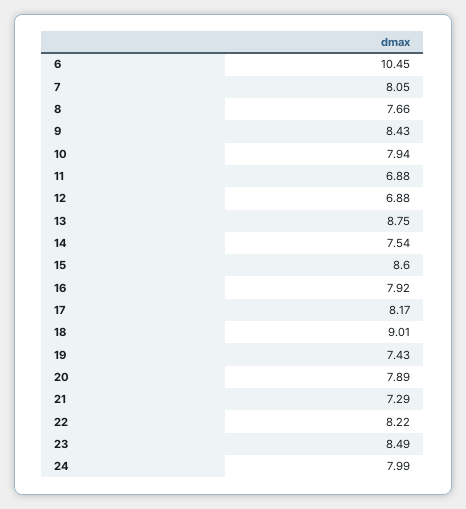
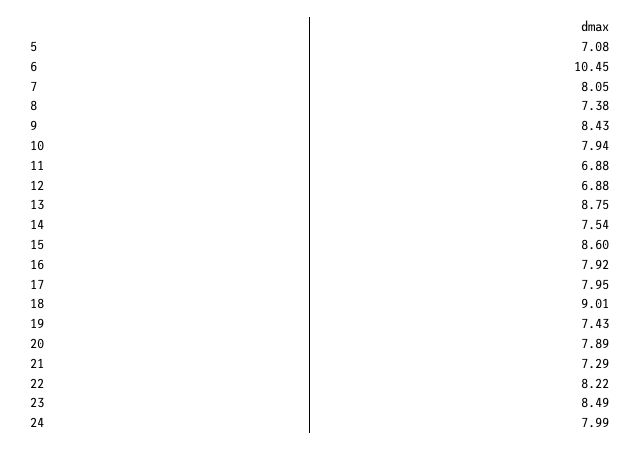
8: 7.66 -> 7.38
17: 8.17 -> 7.95
5: none -> 7.08

